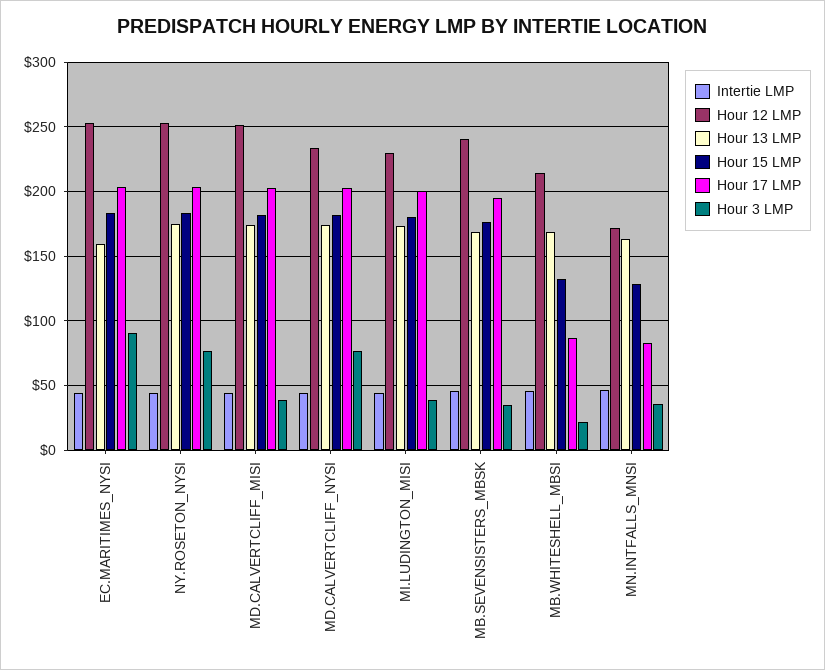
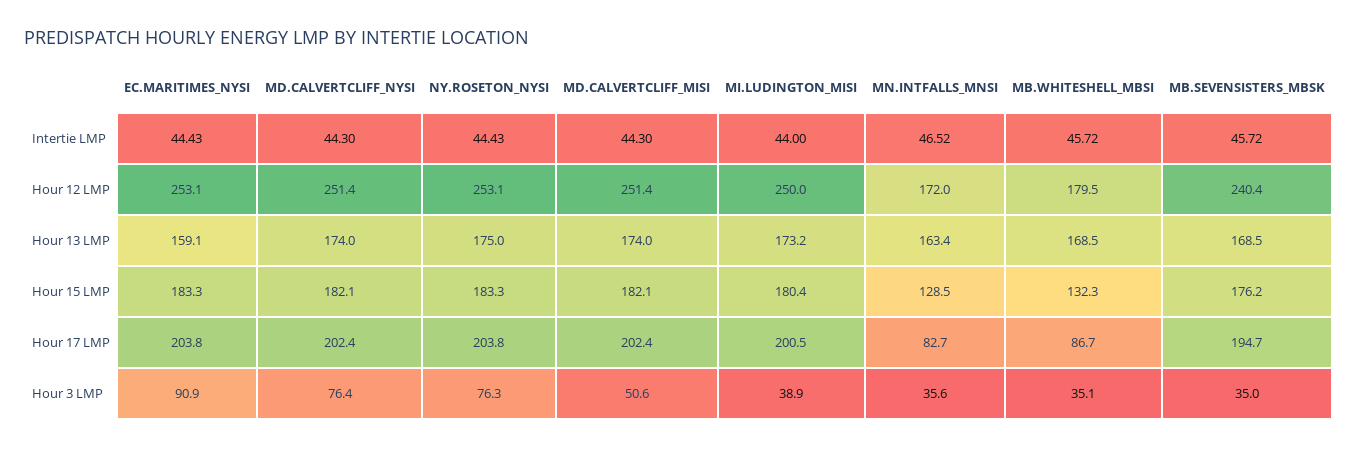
Hour 3 LMP, MD.CALVERTCLIFF_MISI: 40 -> 50.6
Hour 12 LMP, MD.CALVERTCLIFF_NYSI: 235 -> 251.4
Hour 12 LMP, MI.LUDINGTON_MISI: 230 -> 250
Hour 12 LMP, MB.WHITESHELL_MBSI: 215 -> 179.5
Hour 3 LMP, MB.WHITESHELL_MBSI: 20 -> 35.1

